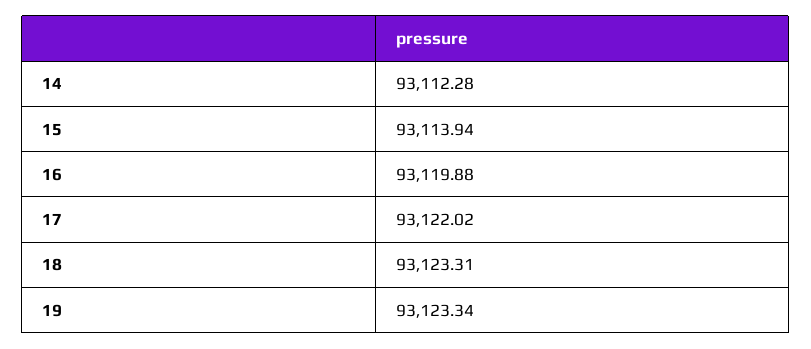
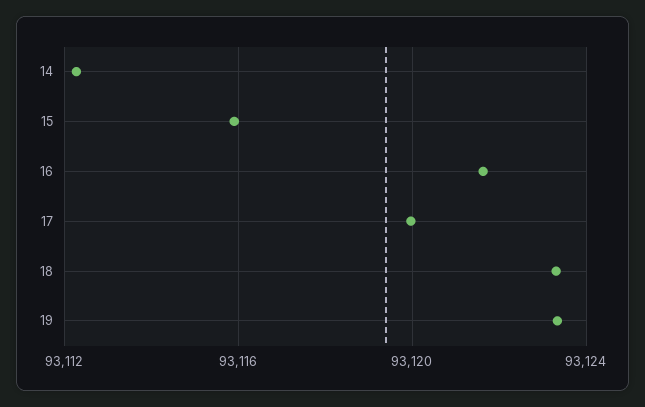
15: 93113.94 -> 93116
16: 93119.88 -> 93121.5
17: 93122.02 -> 93120

